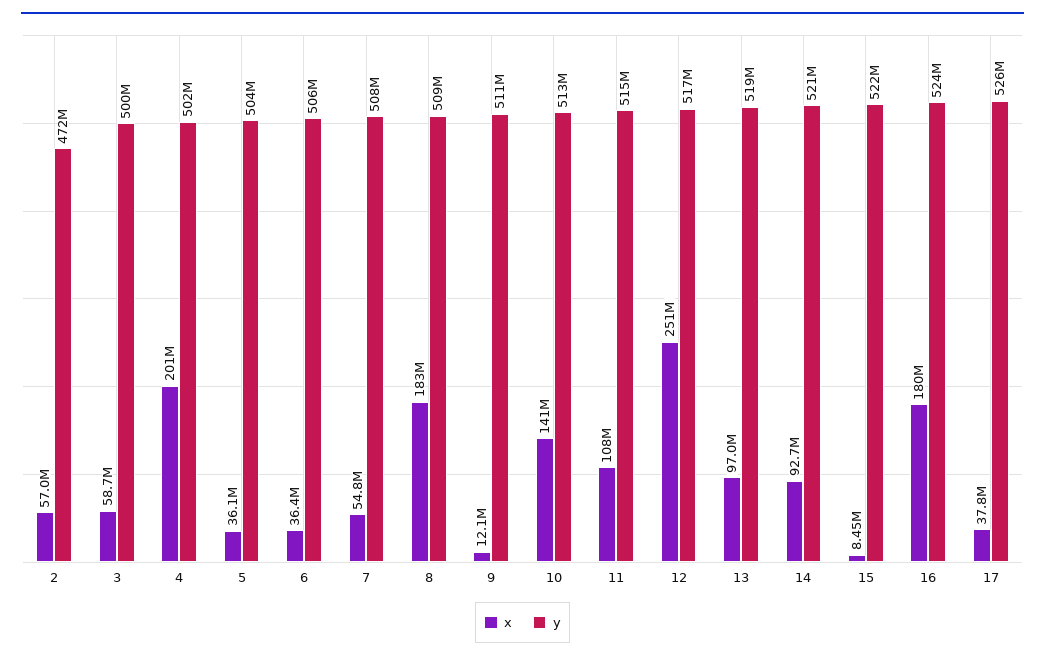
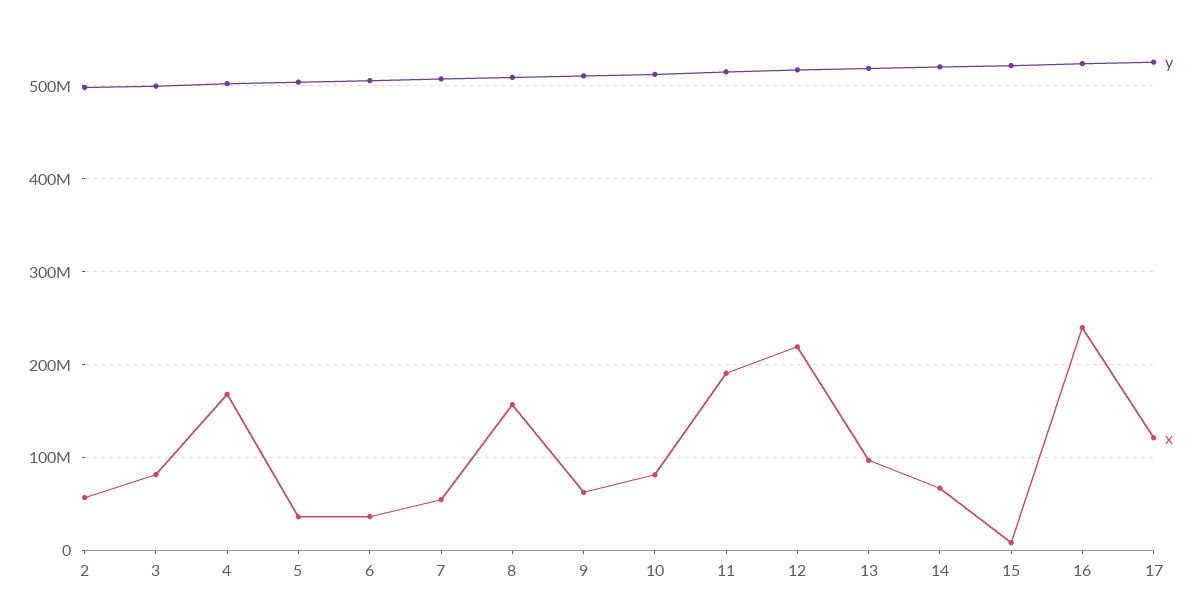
y, 2: 472000000 -> 500000000
x, 3: 58700000 -> 80000000
x, 4: 201000000 -> 170000000
x, 8: 183000000 -> 160000000
x, 9: 12100000 -> 60000000
x, 10: 141000000 -> 80000000
x, 11: 108000000 -> 190000000
x, 12: 251000000 -> 220000000
x, 14: 92700000 -> 70000000
x, 16: 180000000 -> 240000000
x, 17: 37800000 -> 120000000

